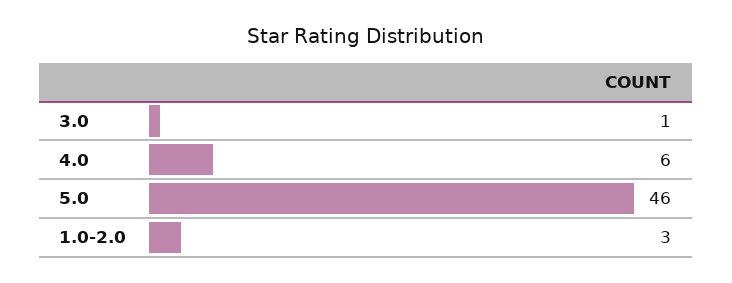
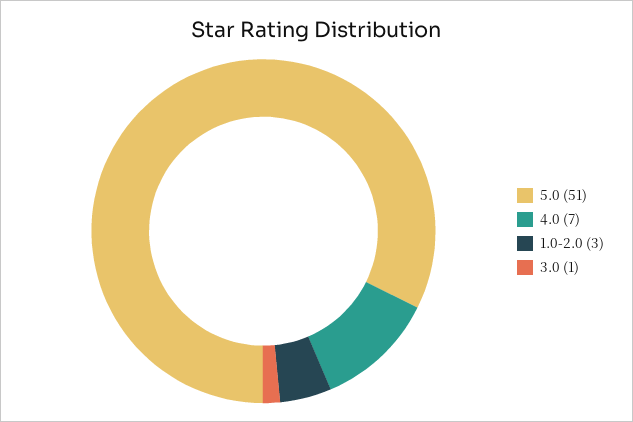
4.0: 6 -> 7
5.0: 46 -> 51

